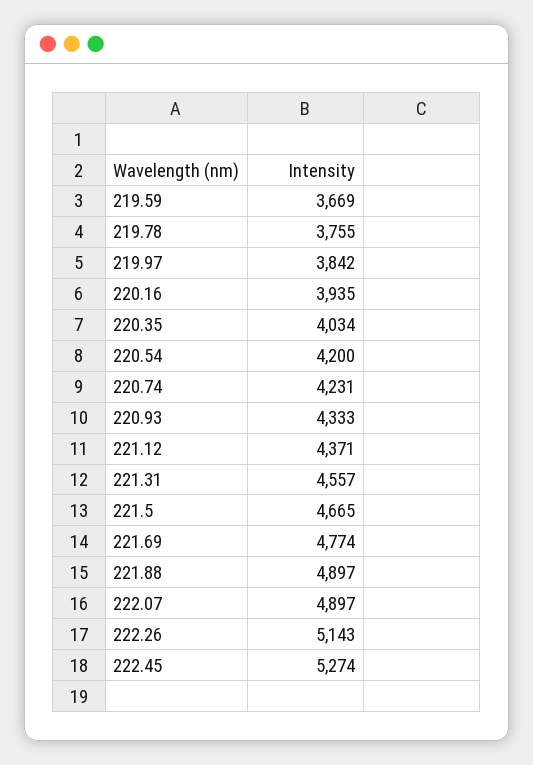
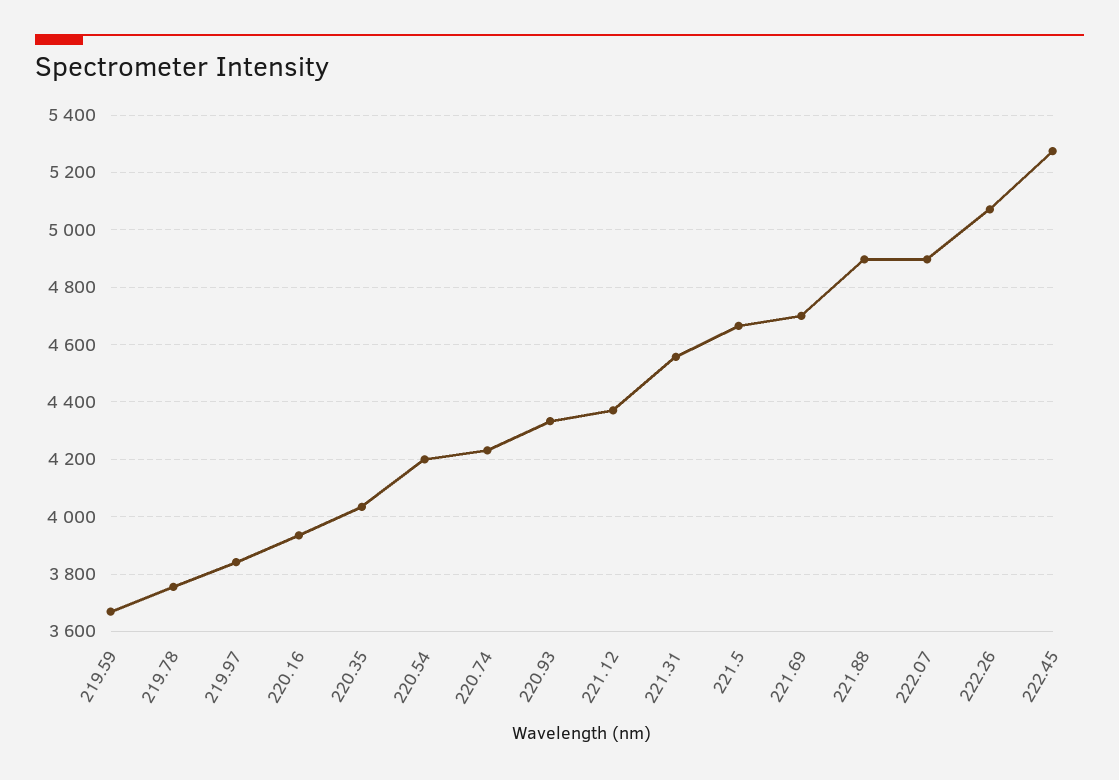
221.69: 4774 -> 4700
222.26: 5143 -> 5075

